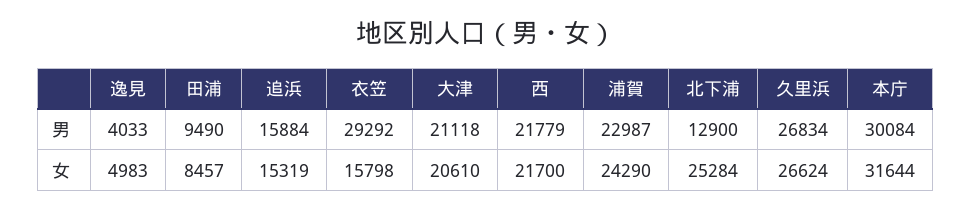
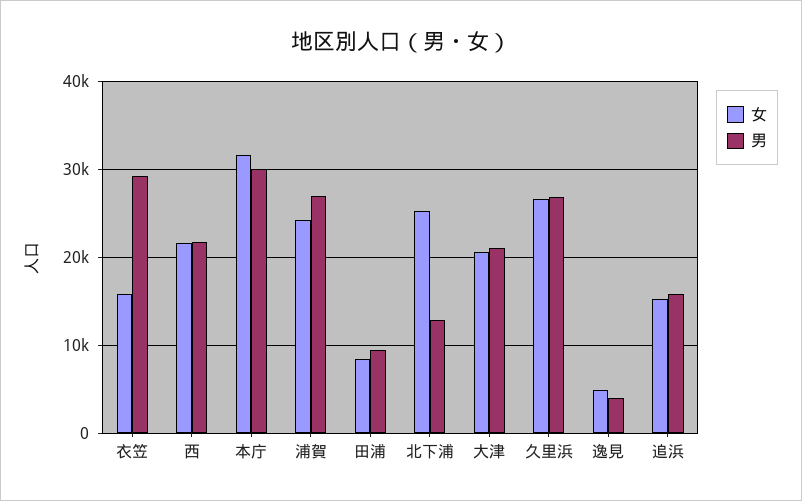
男, 浦賀: 22987 -> 27000

